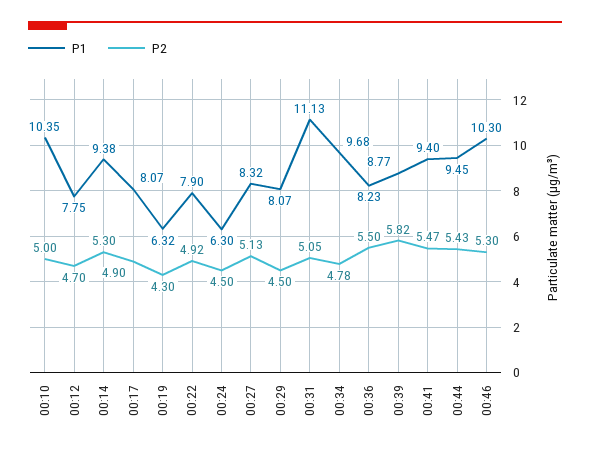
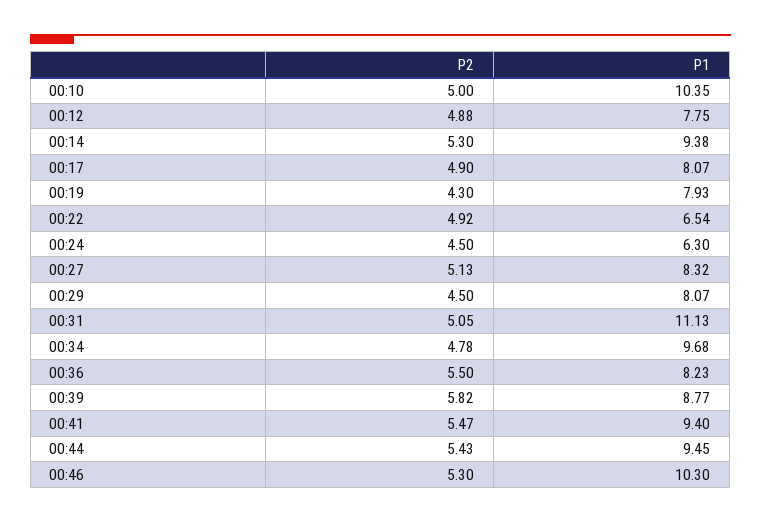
P2, 00:12: 4.7 -> 4.88
P1, 00:19: 6.32 -> 7.93
P1, 00:22: 7.9 -> 6.54

